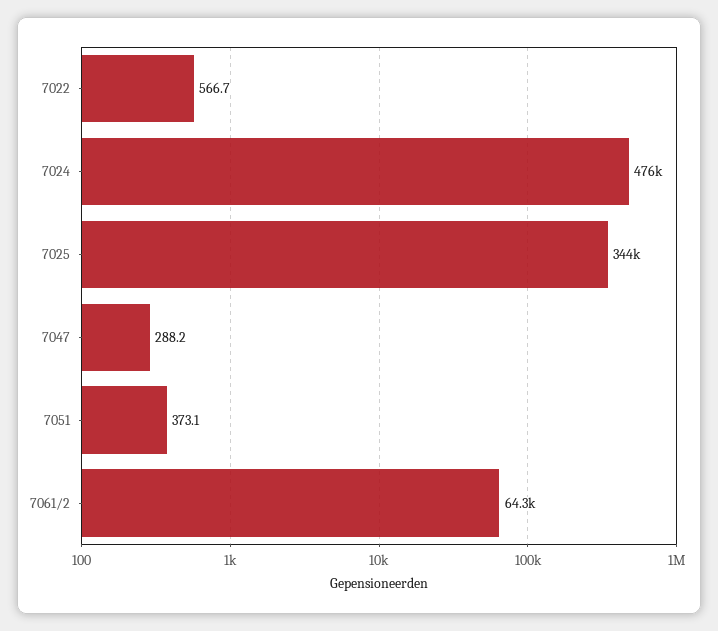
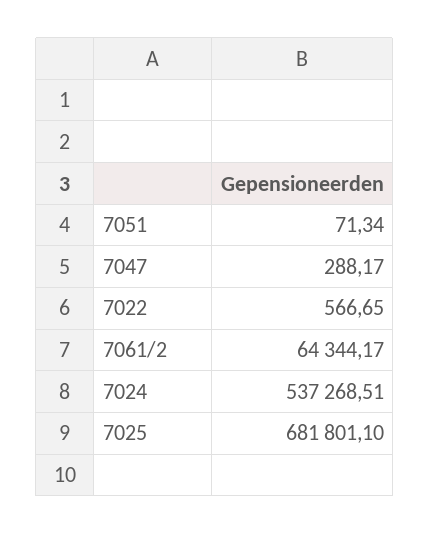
7024: 476000 -> 537268.51
7025: 344000 -> 681801.1
7051: 373.1 -> 71.34

